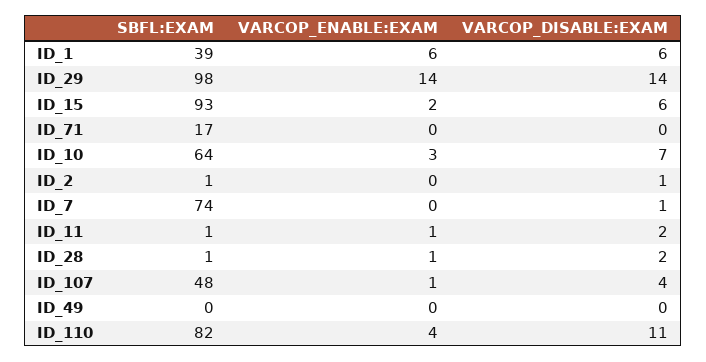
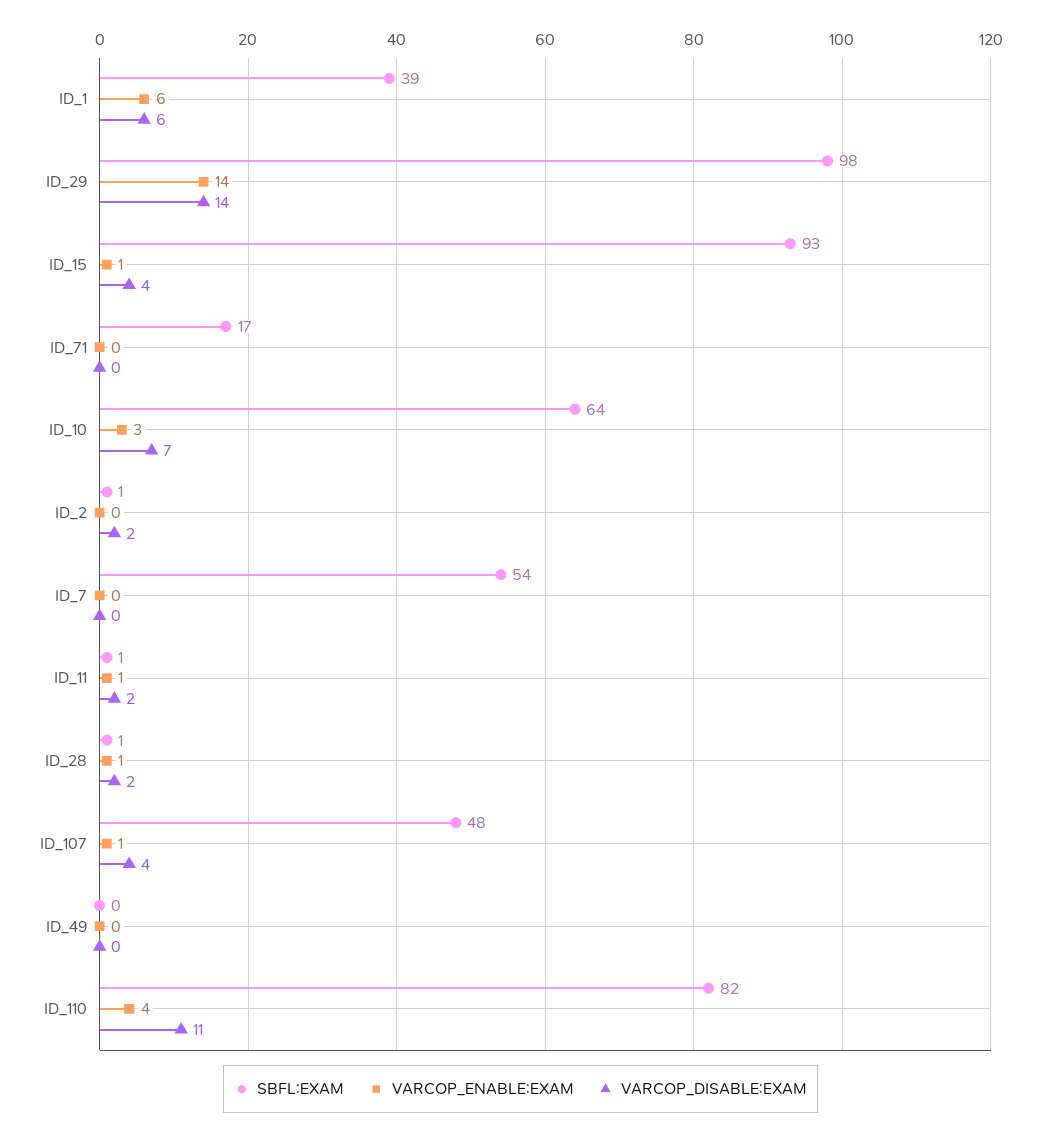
VARCOP_ENABLE:EXAM, ID_15: 2 -> 1
VARCOP_DISABLE:EXAM, ID_15: 6 -> 4
VARCOP_DISABLE:EXAM, ID_2: 1 -> 2
SBFL:EXAM, ID_7: 74 -> 54
VARCOP_DISABLE:EXAM, ID_7: 1 -> 0

